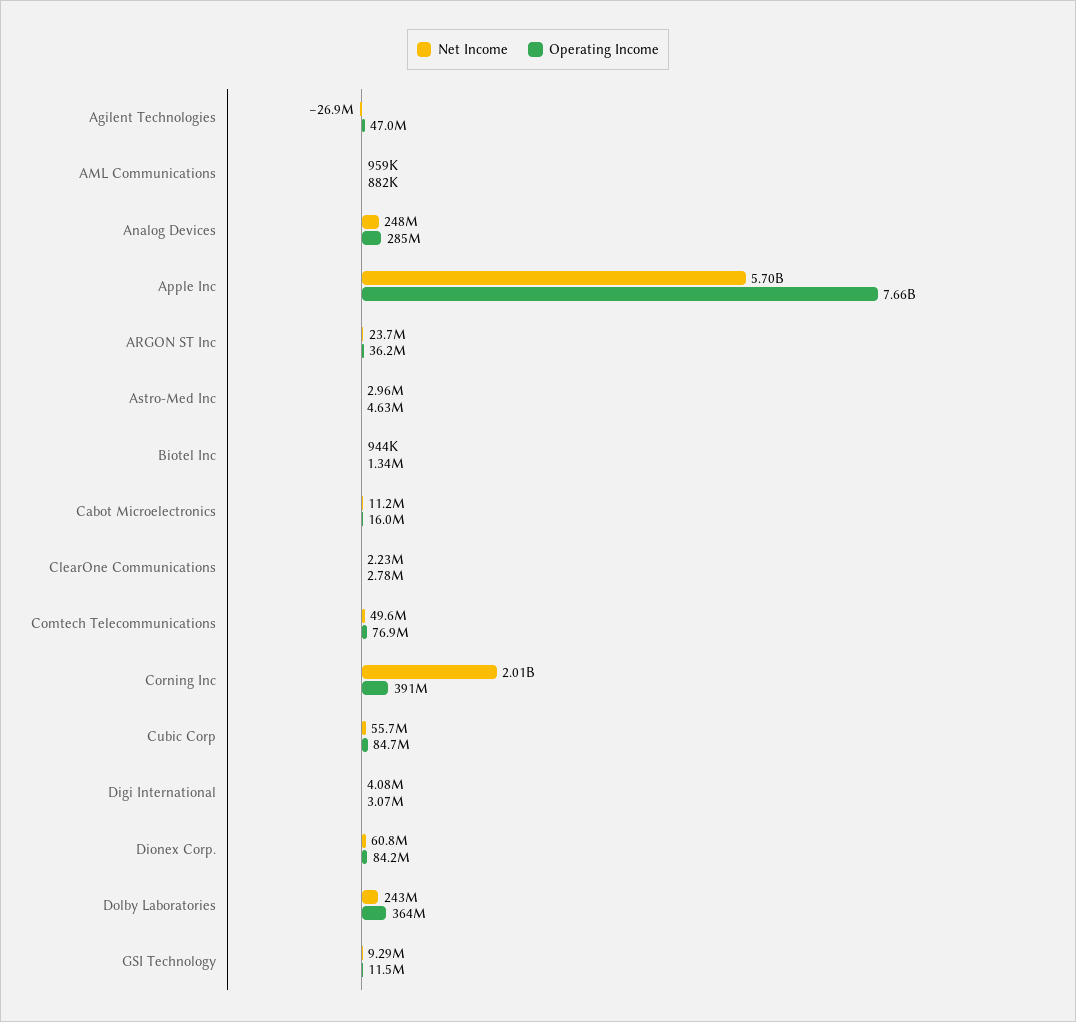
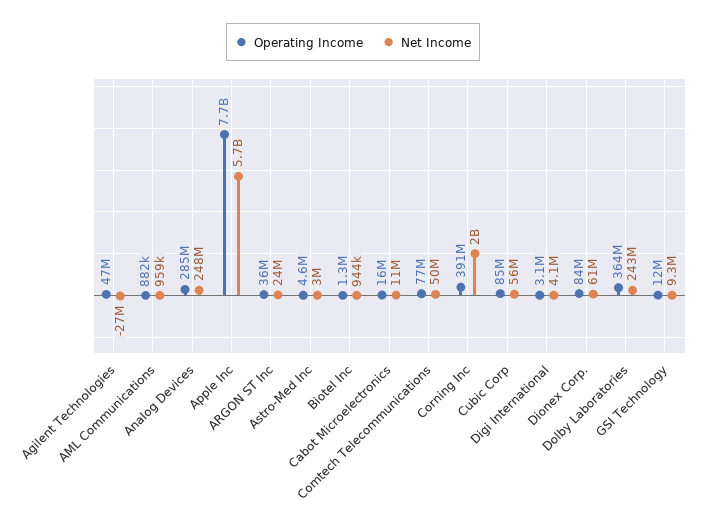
Net Income, ClearOne Communications: 2230000 -> none
Operating Income, ClearOne Communications: 2780000 -> none

